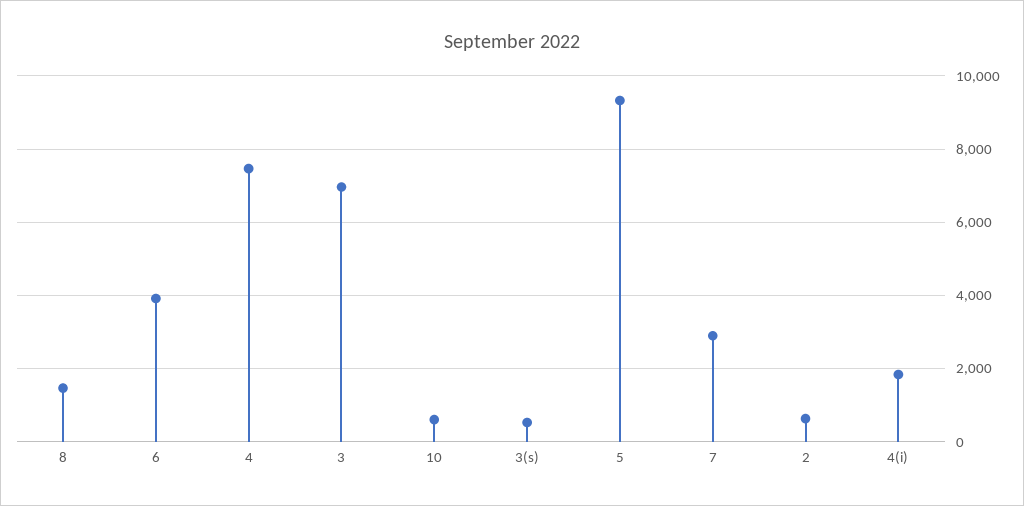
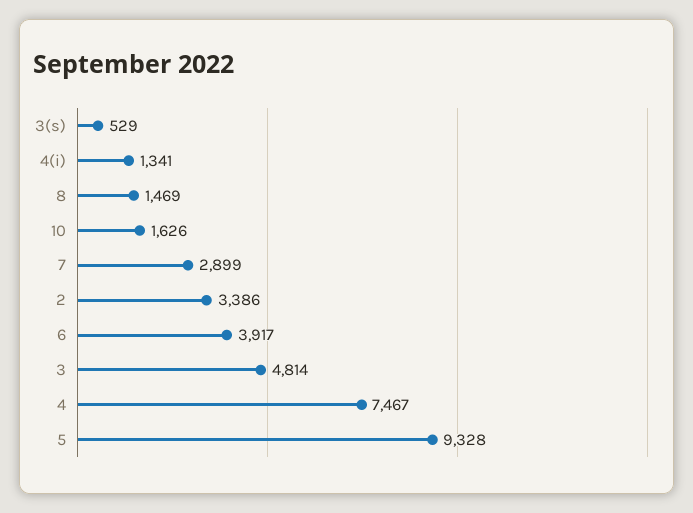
3: 7000 -> 4814
10: 600 -> 1626
2: 600 -> 3386
4(i): 1800 -> 1341

